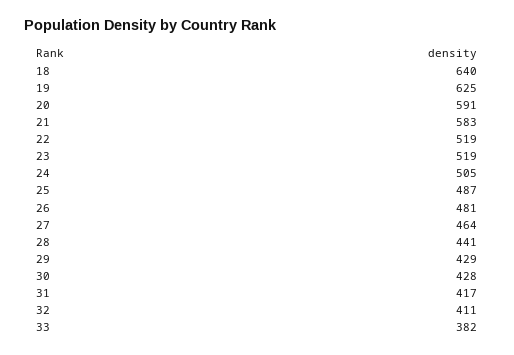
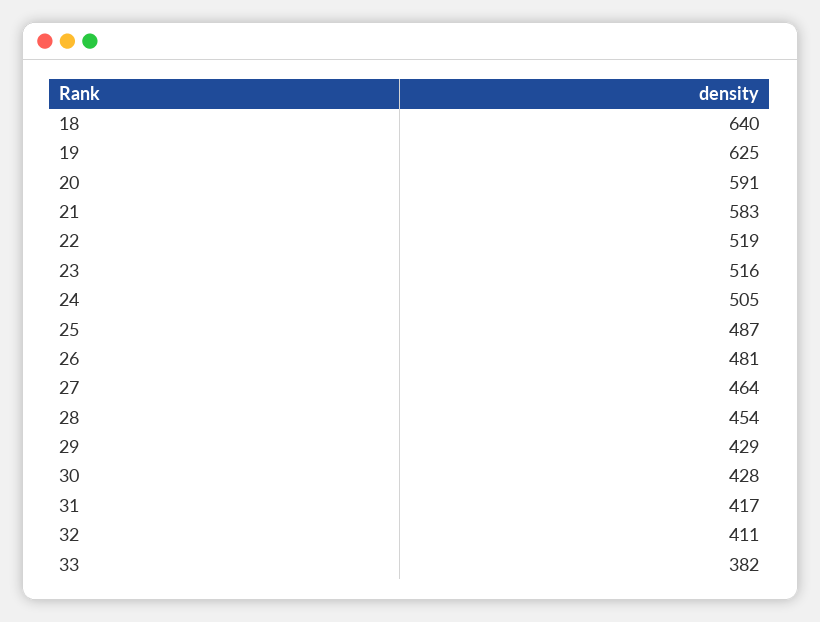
23: 519 -> 516
28: 441 -> 454

